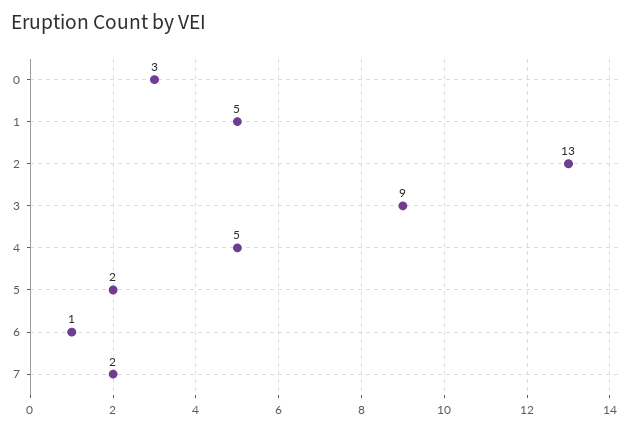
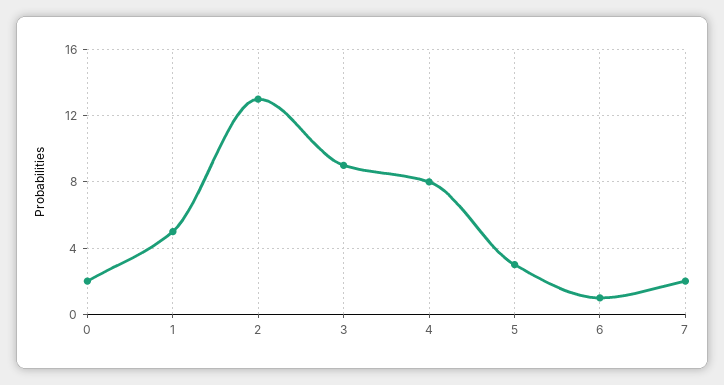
0: 3 -> 2
4: 5 -> 8
5: 2 -> 3

